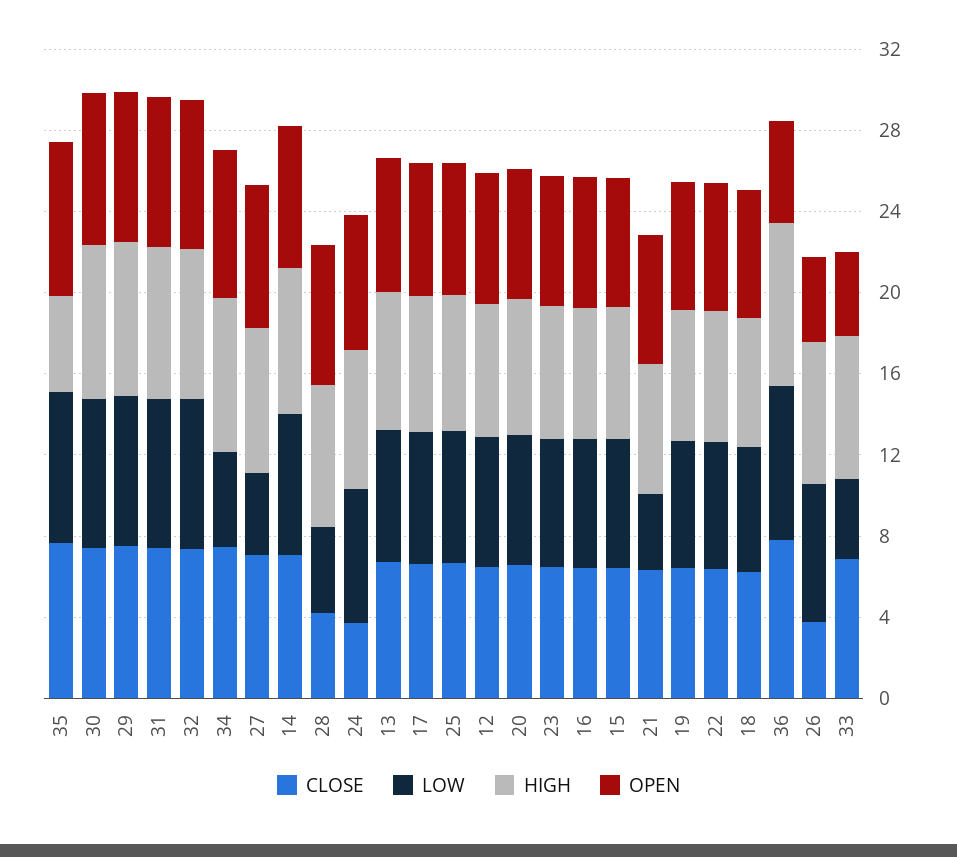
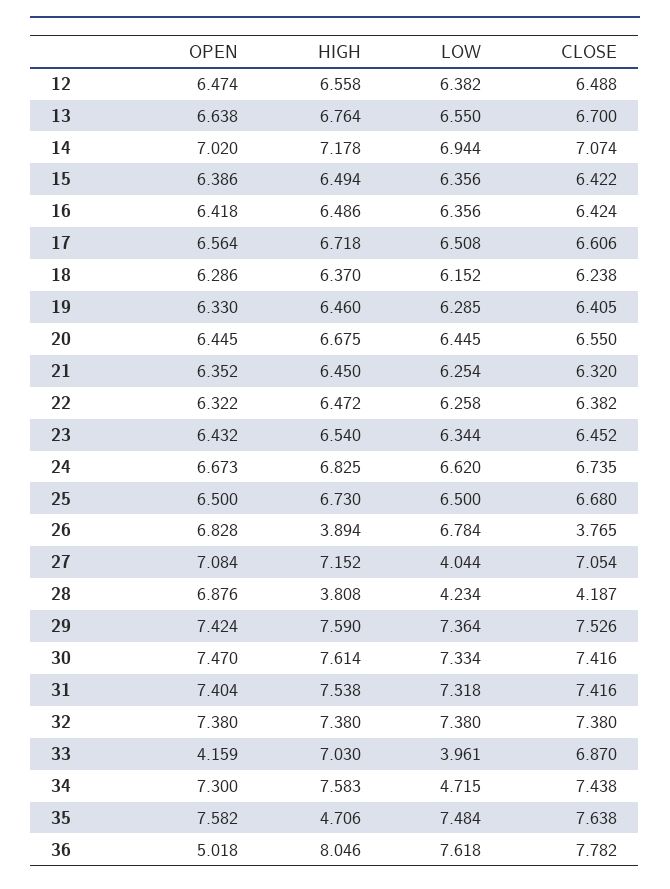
HIGH, 28: 7 -> 3.808
CLOSE, 24: 4 -> 6.735
LOW, 21: 4 -> 6.254
HIGH, 26: 7 -> 3.894
OPEN, 26: 4 -> 6.828

